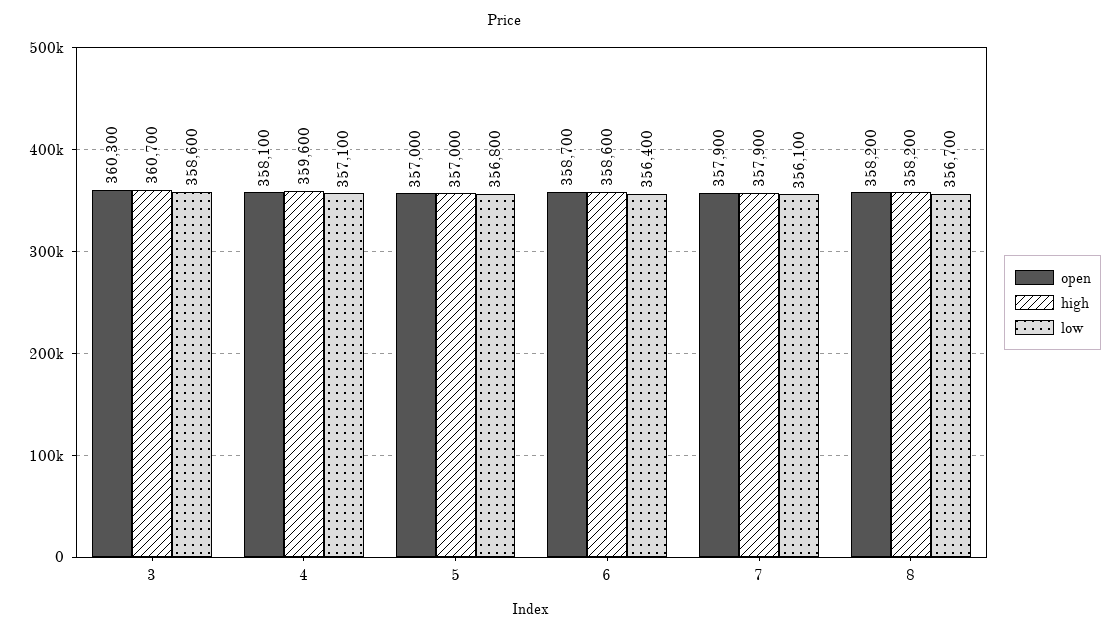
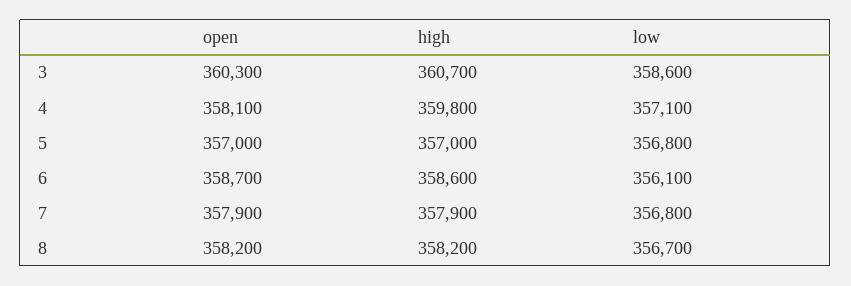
high, 4: 359600 -> 359800
low, 6: 356400 -> 356100
low, 7: 356100 -> 356800

